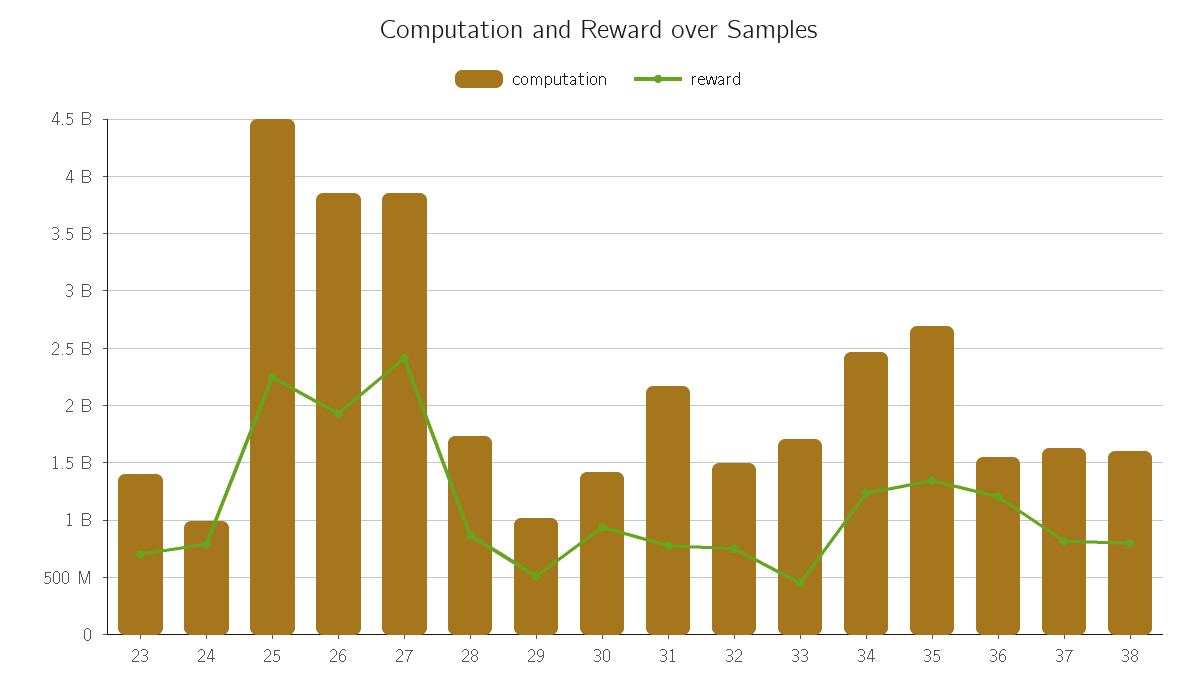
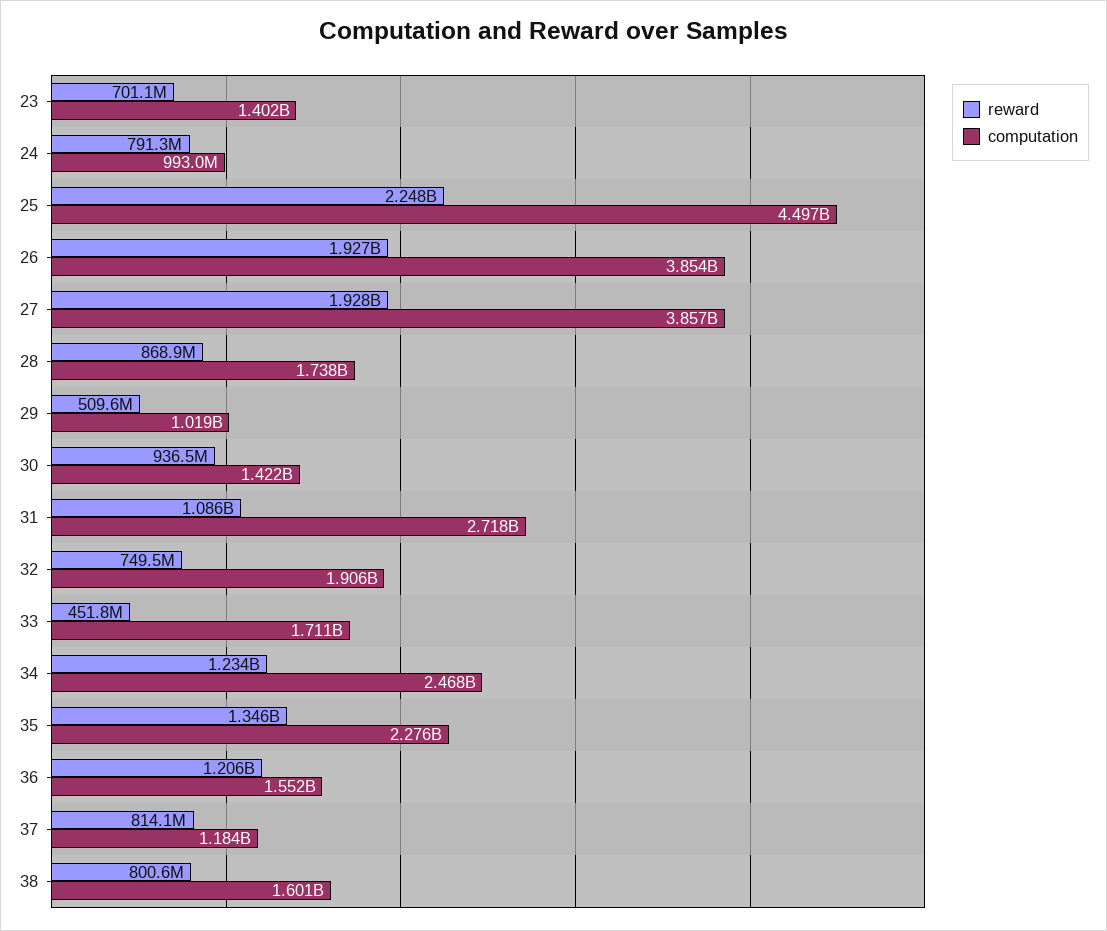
reward, 27: 2400000000 -> 1928000000
computation, 31: 2200000000 -> 2718000000
reward, 31: 800000000 -> 1086000000
computation, 32: 1500000000 -> 1906000000
computation, 35: 2700000000 -> 2276000000
computation, 37: 1600000000 -> 1184000000

